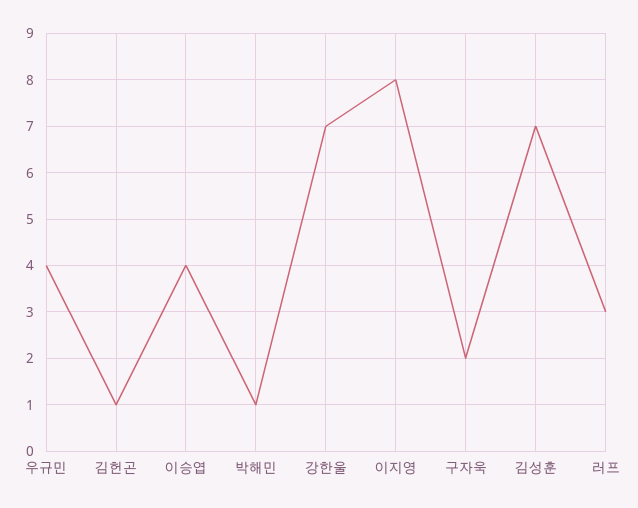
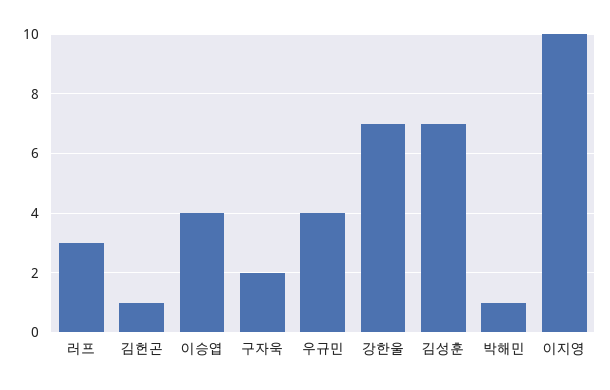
이지영: 8 -> 10

